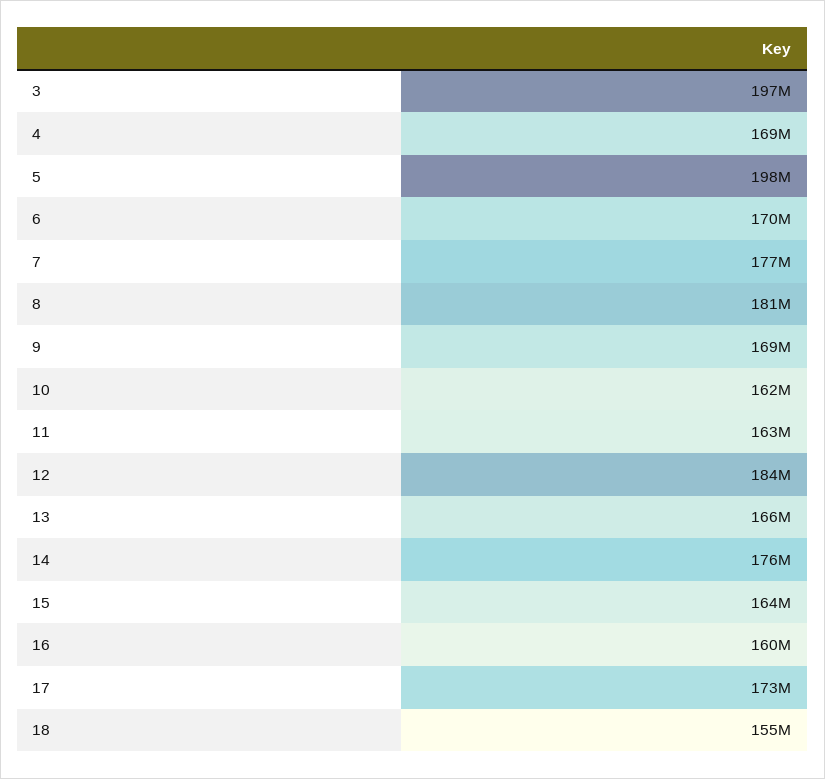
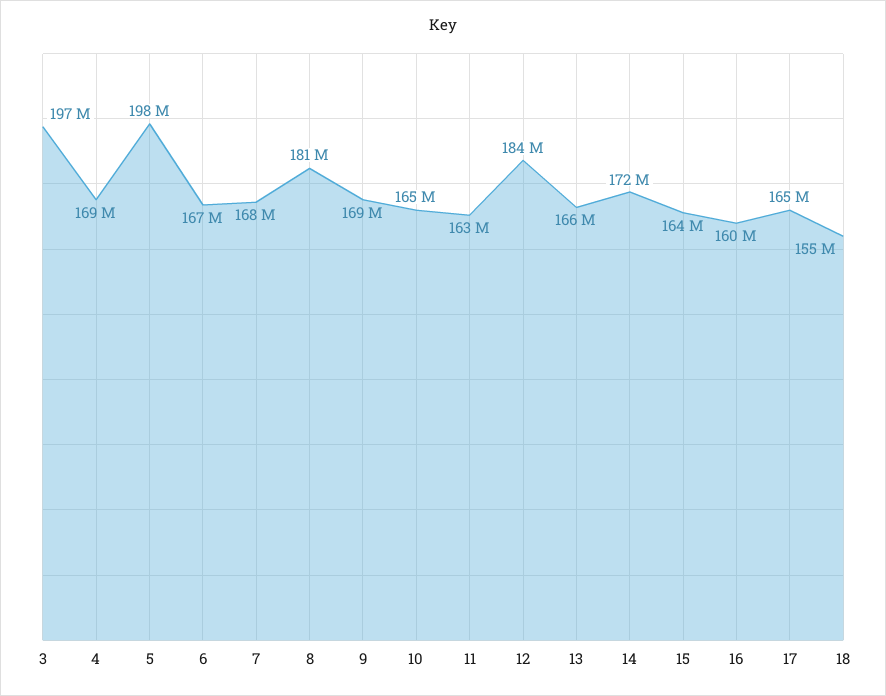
6: 170000000 -> 167000000
7: 177000000 -> 168000000
10: 162000000 -> 165000000
14: 176000000 -> 172000000
17: 173000000 -> 165000000

